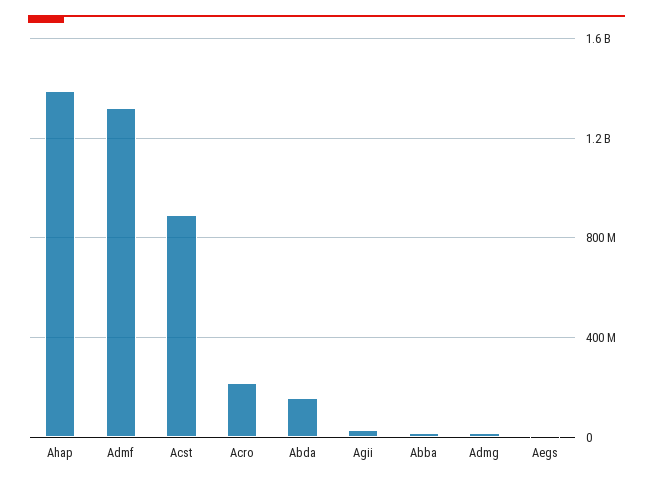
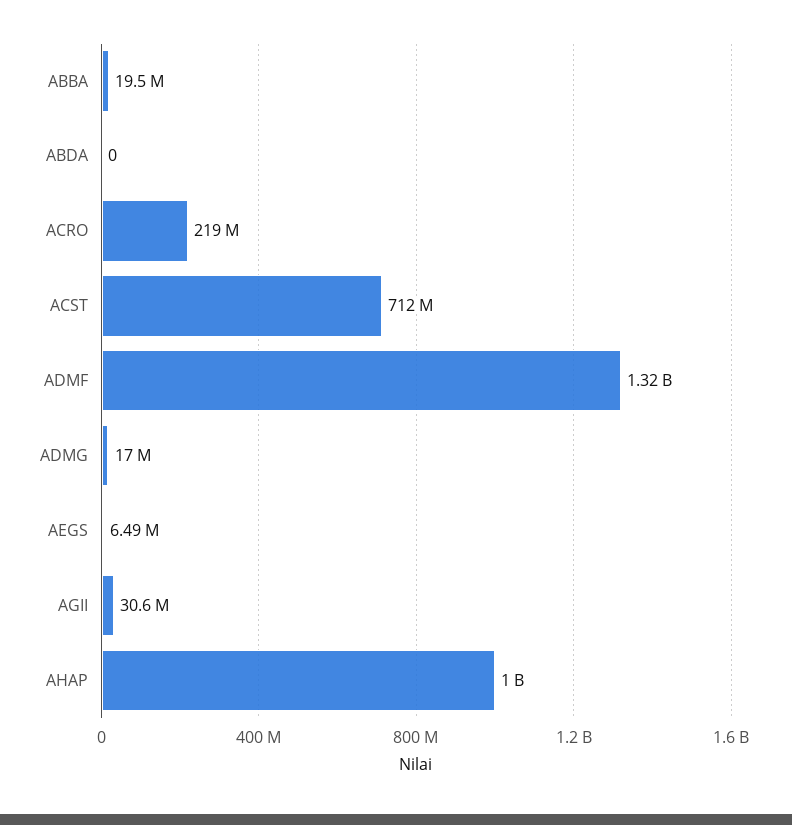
Ahap: 1400000000 -> 1000000000
Acst: 900000000 -> 712000000
Abda: 150000000 -> 0

